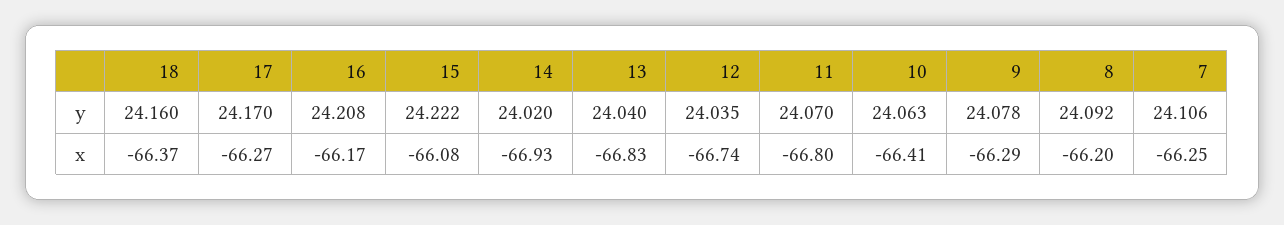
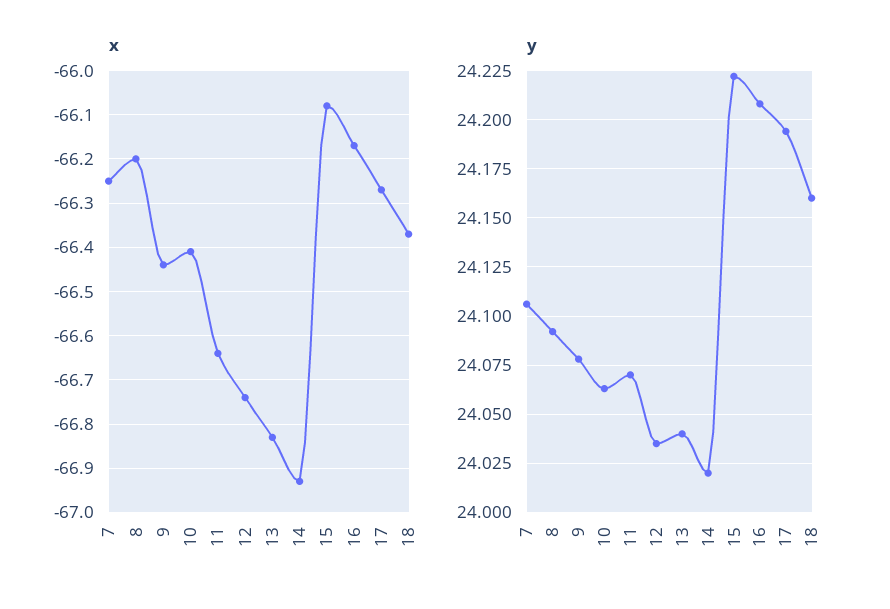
y, 17: 24.17 -> 24.195
x, 11: -66.8 -> -66.65
x, 9: -66.29 -> -66.45

